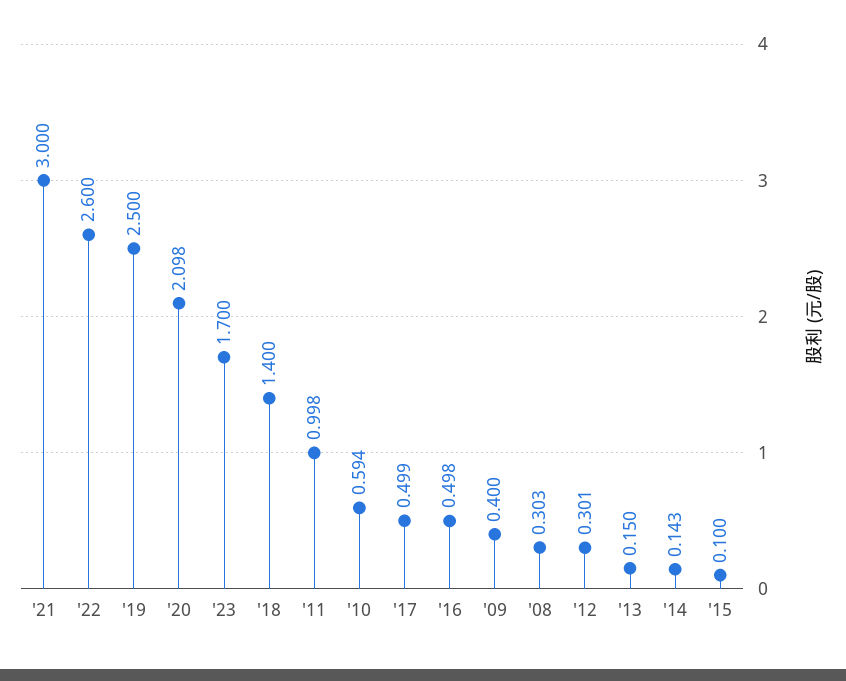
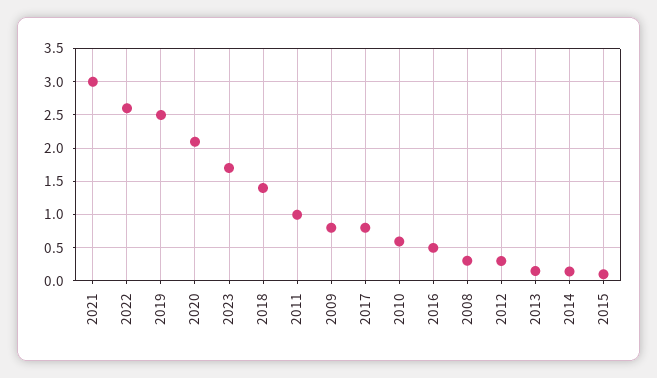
'17: 0.499 -> 0.8
'09: 0.4 -> 0.8

